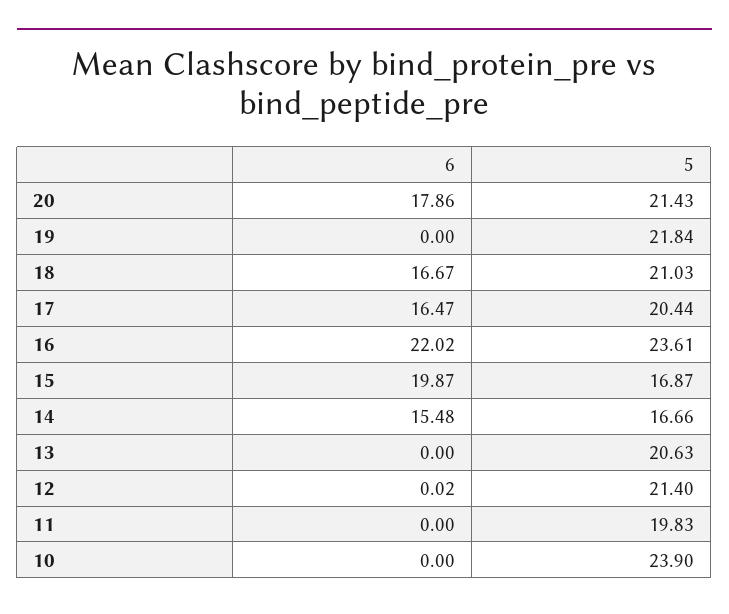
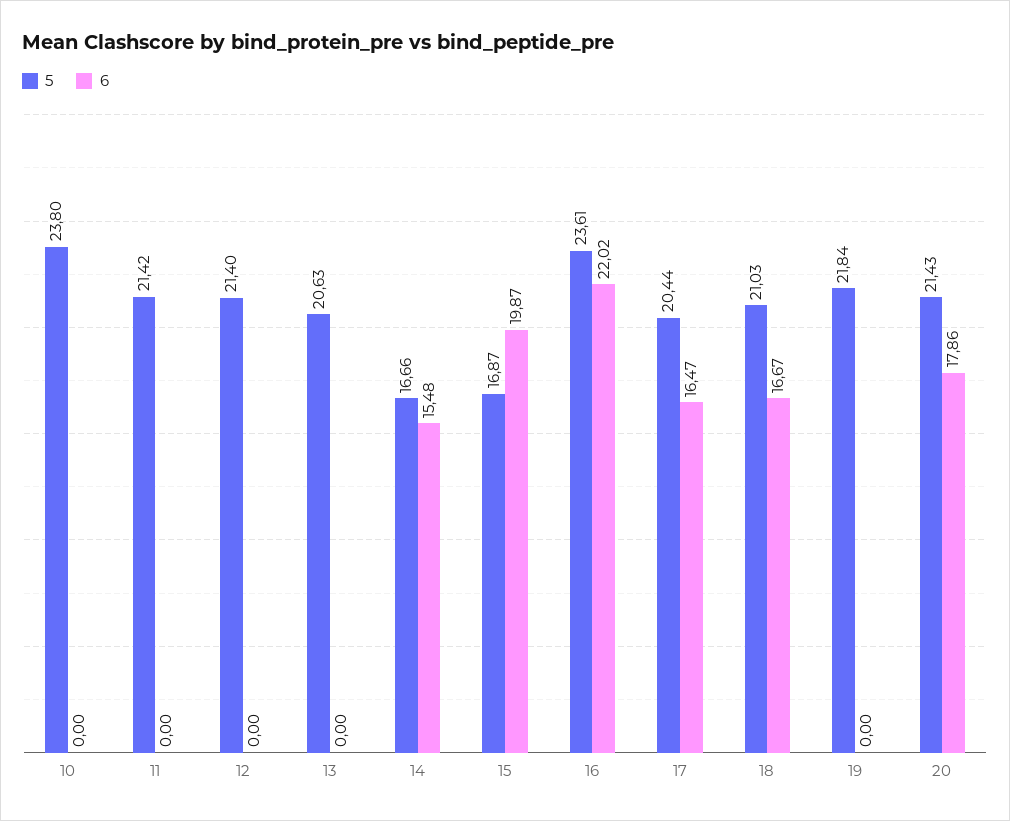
6, 12: 0.02 -> 0
5, 11: 19.83 -> 21.42
5, 10: 23.9 -> 23.8

